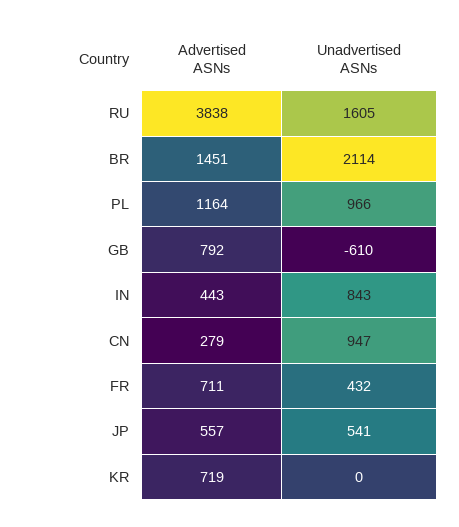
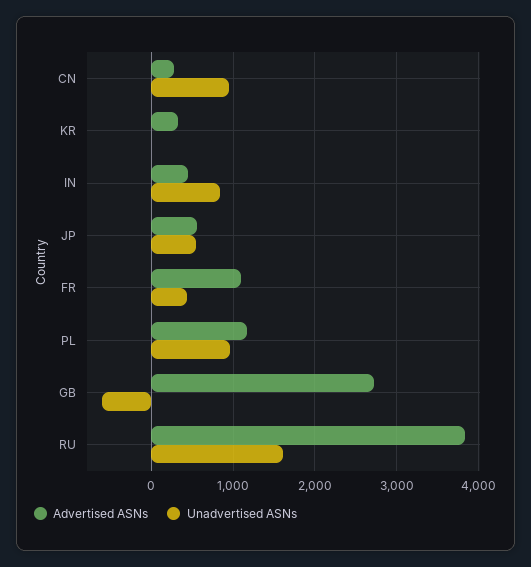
Advertised ASNs, BR: 1451 -> none
Unadvertised ASNs, BR: 2114 -> none
Advertised ASNs, GB: 792 -> 2700
Advertised ASNs, FR: 711 -> 1100
Advertised ASNs, KR: 719 -> 300

